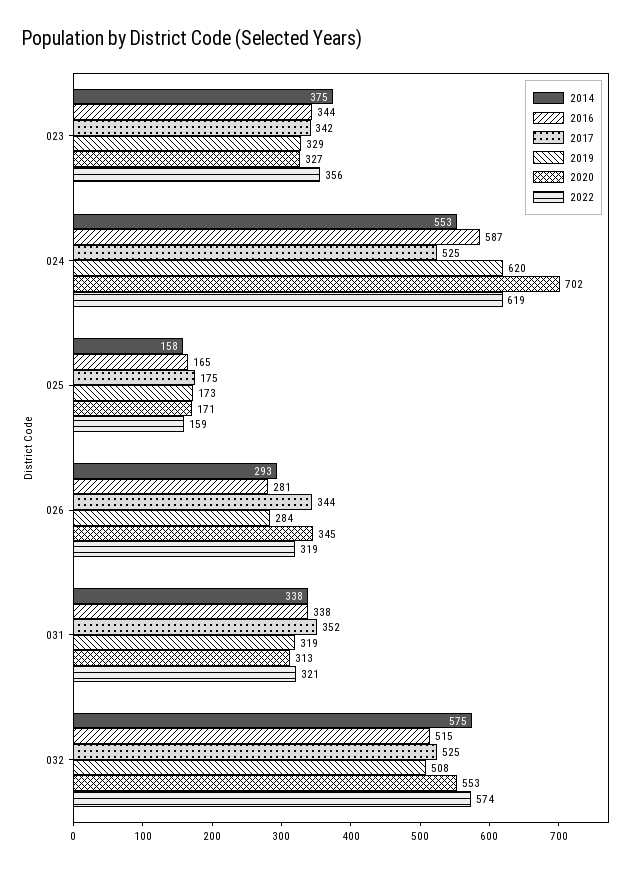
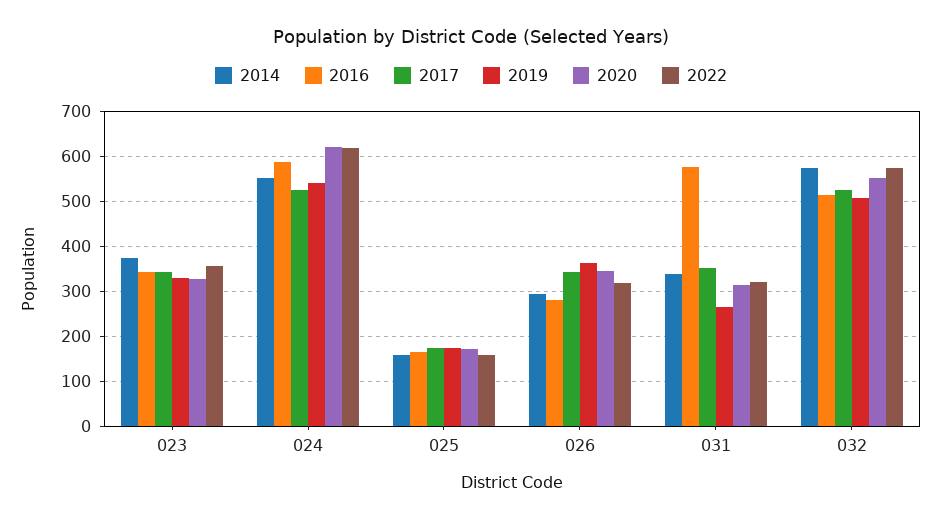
2019, 024: 620 -> 540
2020, 024: 702 -> 620
2019, 026: 284 -> 360
2016, 031: 338 -> 580
2019, 031: 319 -> 260

